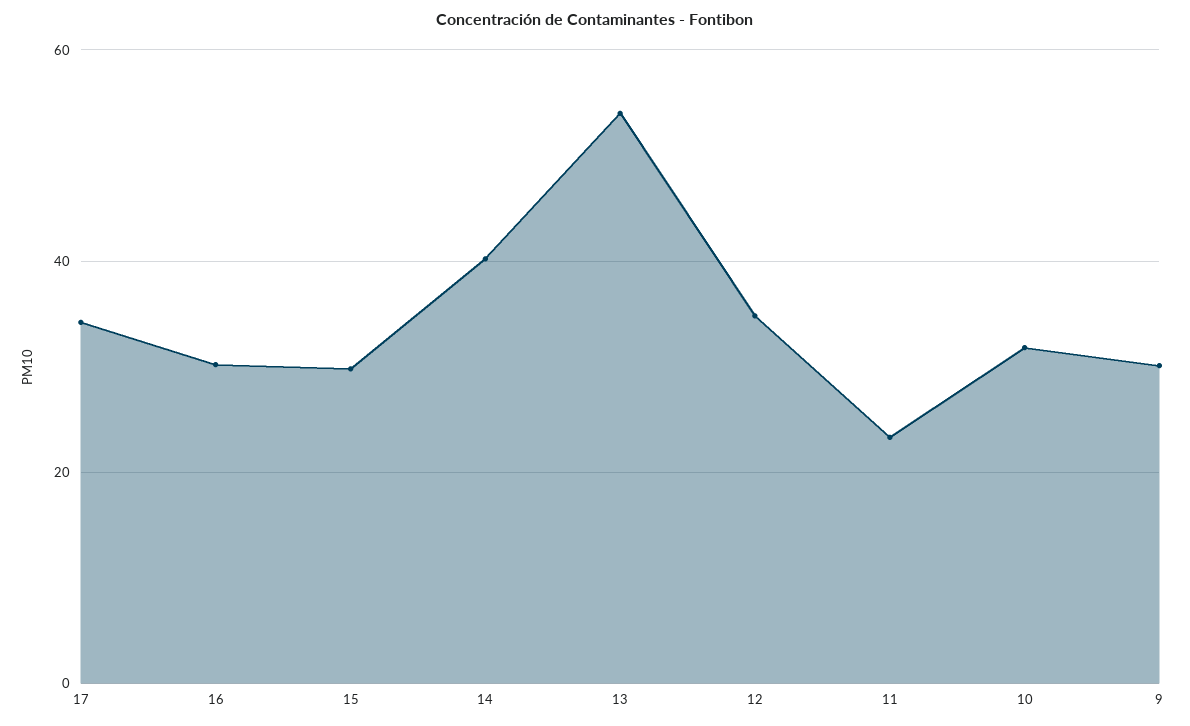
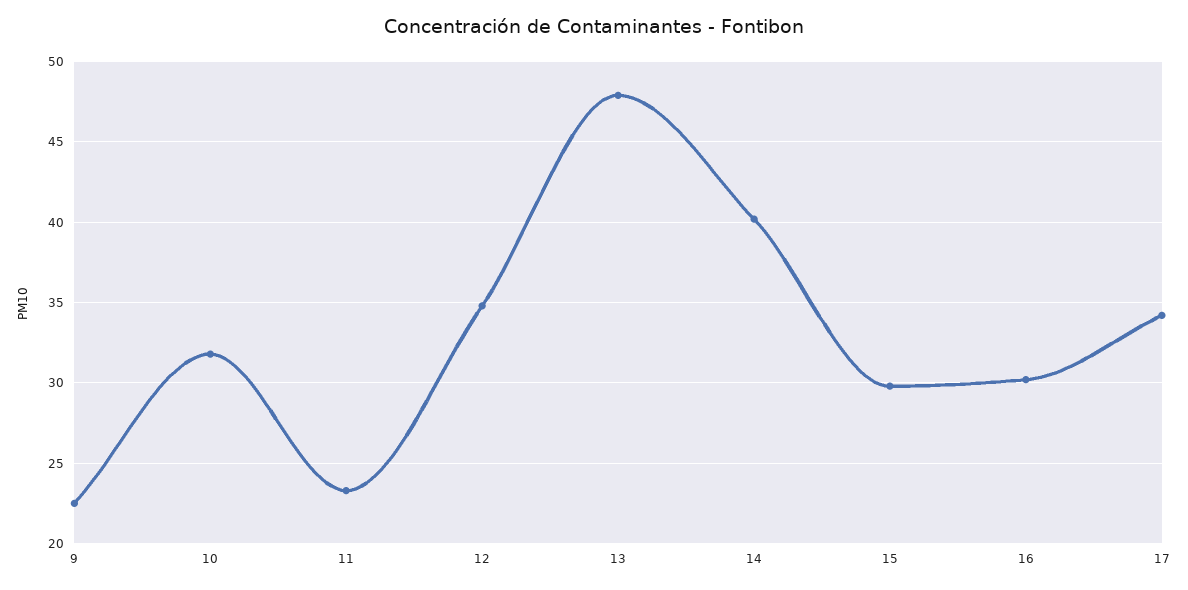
13: 54 -> 48
9: 30 -> 22.5

